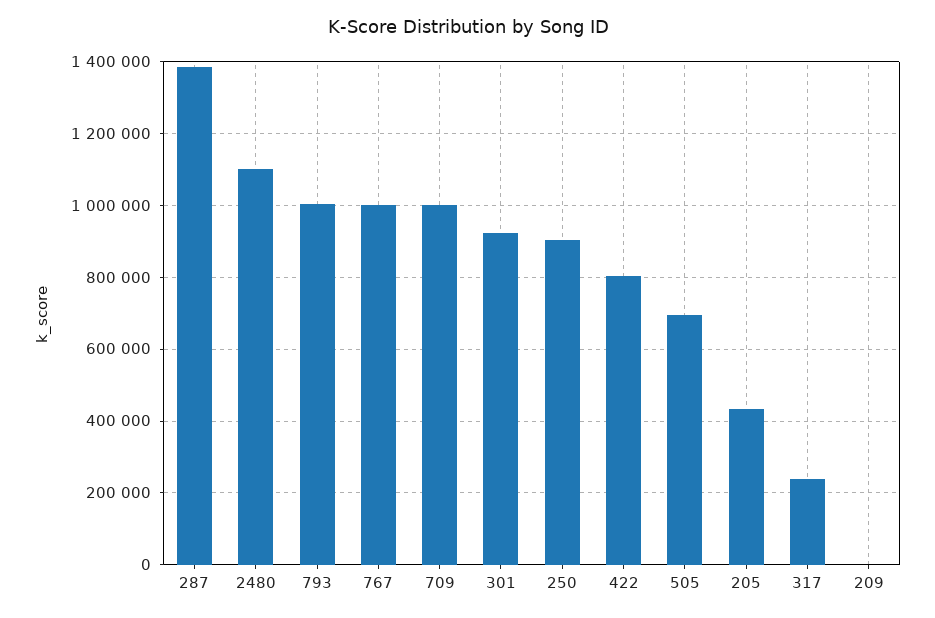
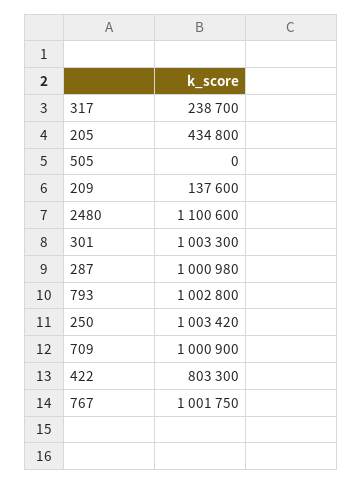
287: 1380000 -> 1000980
301: 920000 -> 1003300
250: 900000 -> 1003420
505: 700000 -> 0
209: 0 -> 137600

